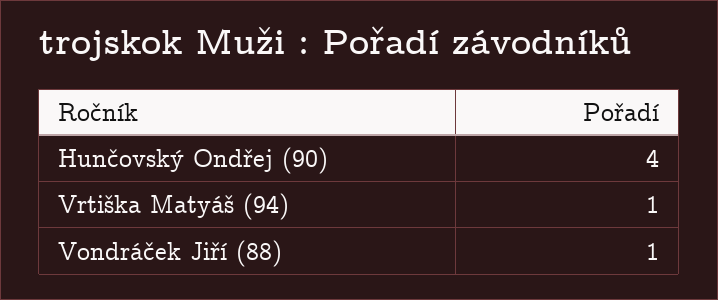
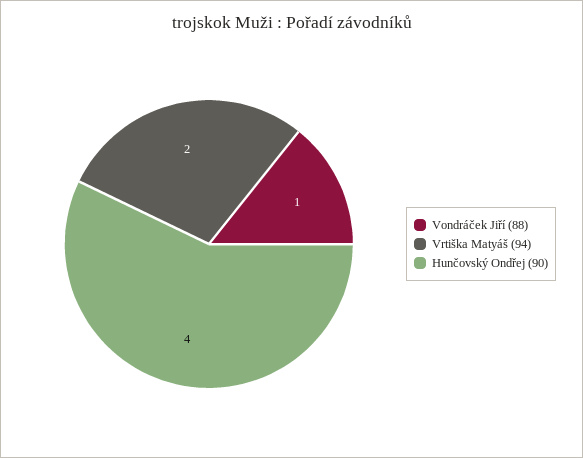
Vrtiška Matyáš (94): 1 -> 2

